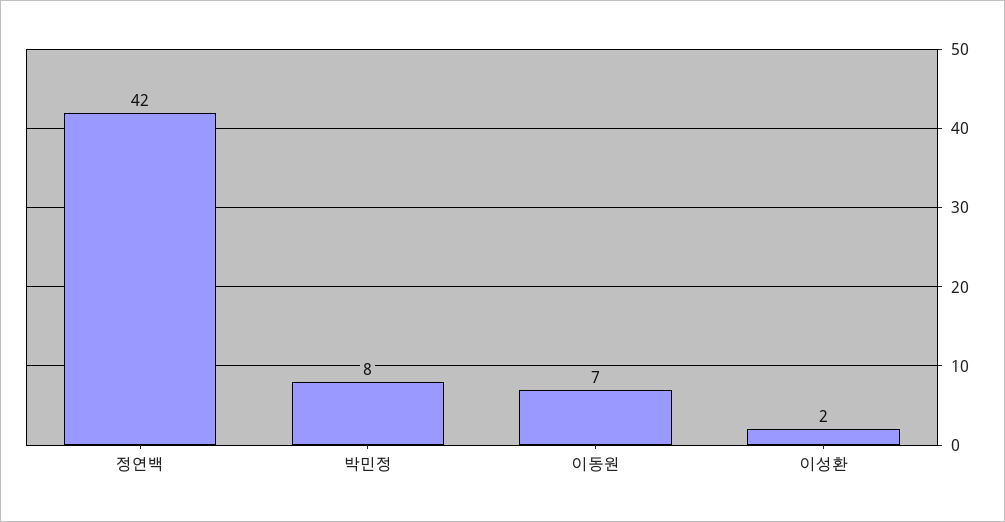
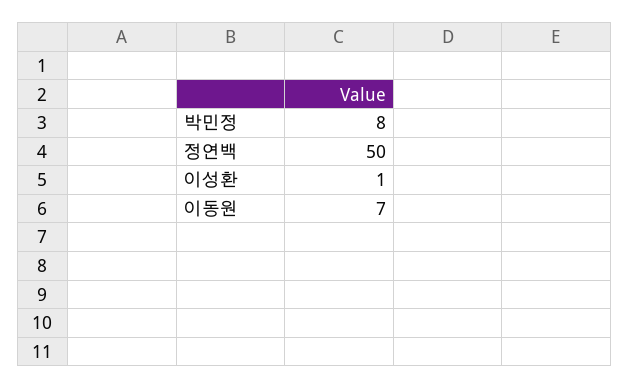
정연백: 42 -> 50
이성환: 2 -> 1

